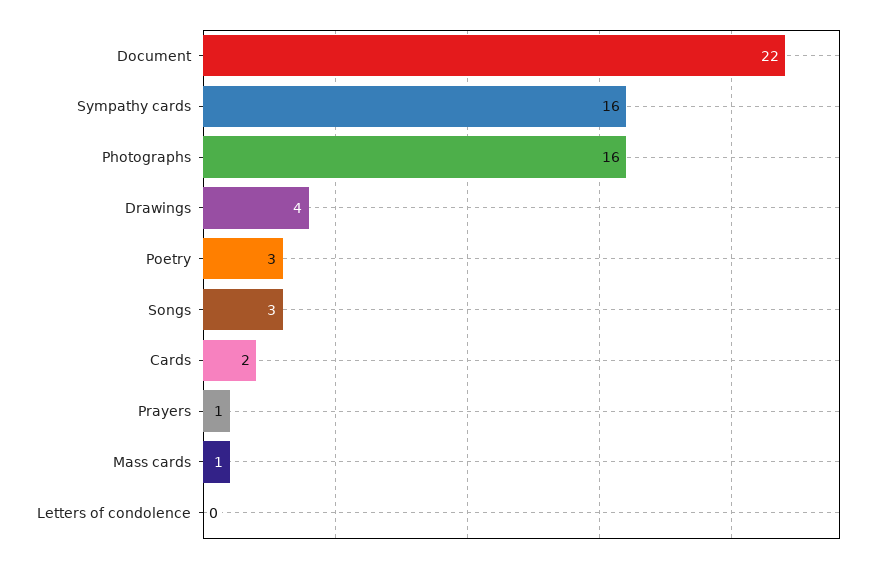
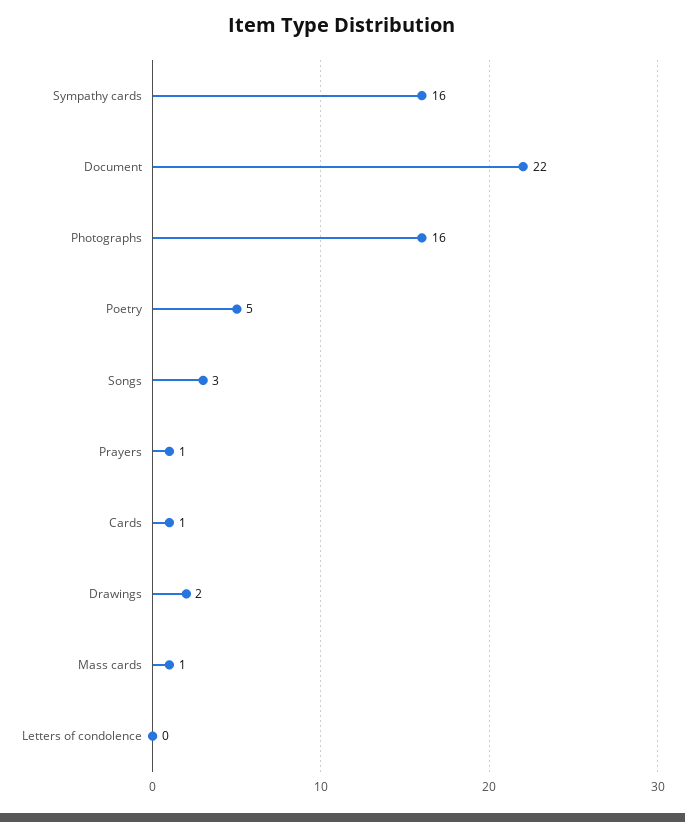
Drawings: 4 -> 2
Poetry: 3 -> 5
Cards: 2 -> 1

